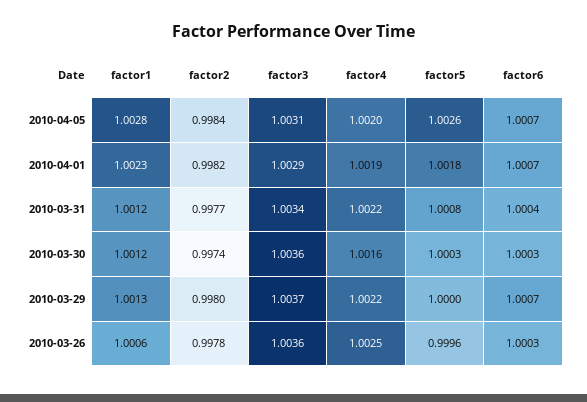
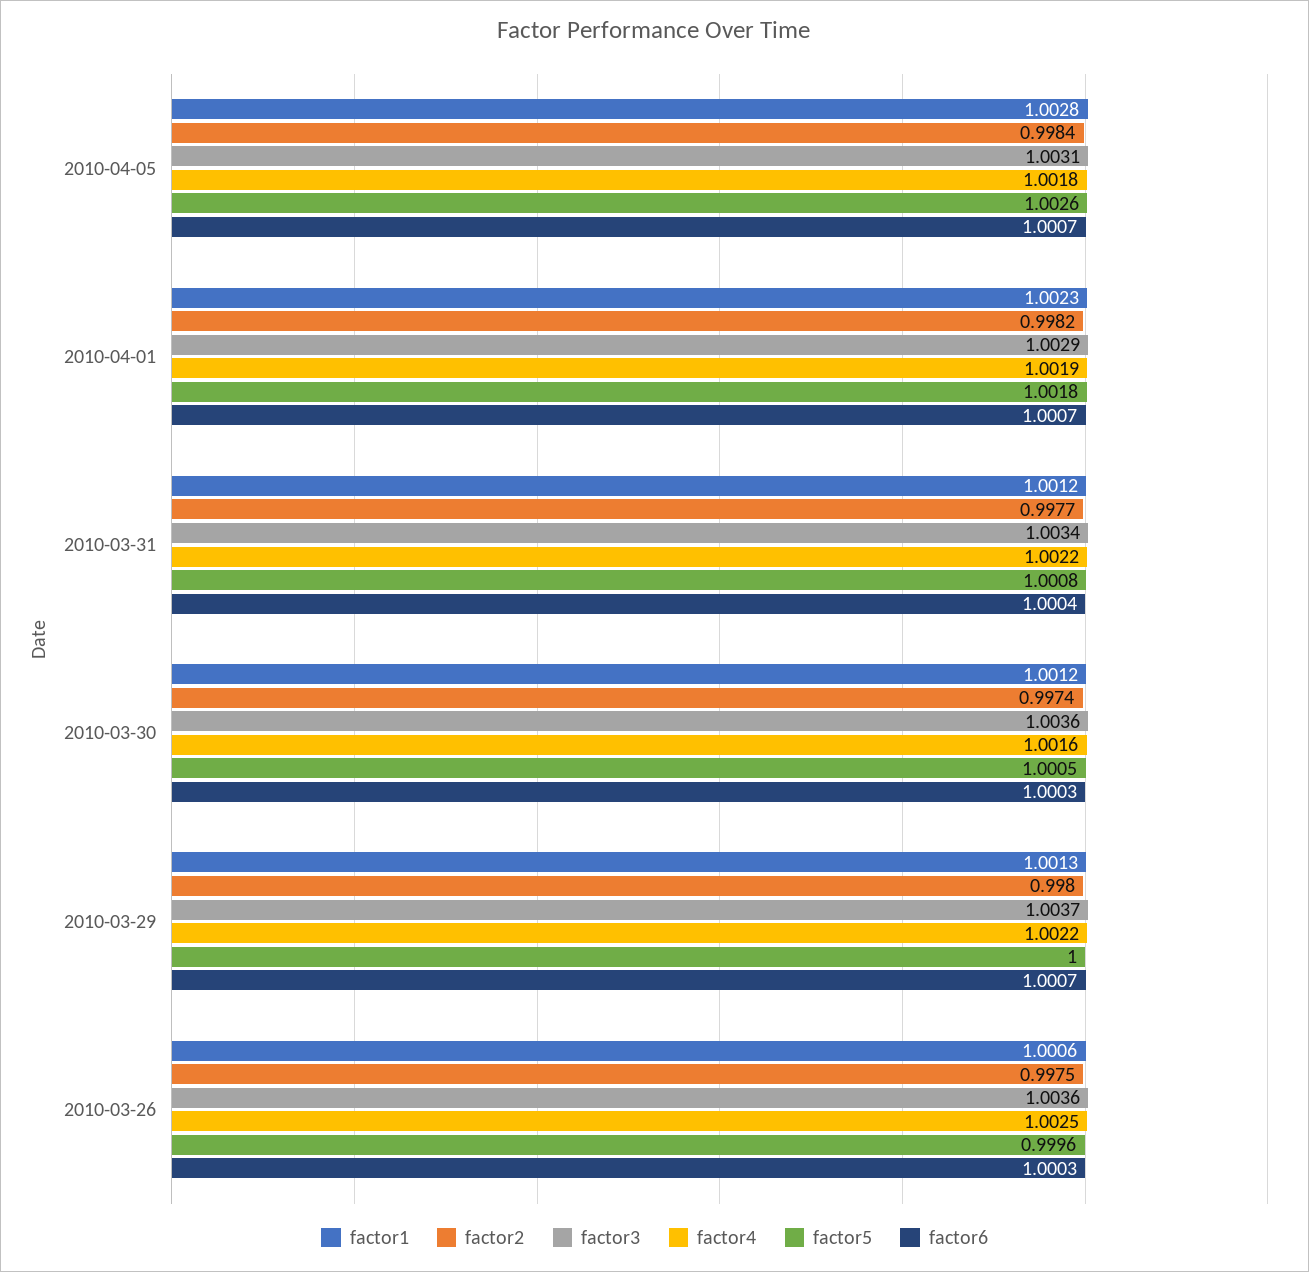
factor4, 2010-04-05: 1.002 -> 1.0018
factor5, 2010-03-30: 1.0003 -> 1.0005
factor2, 2010-03-26: 0.9978 -> 0.9975

